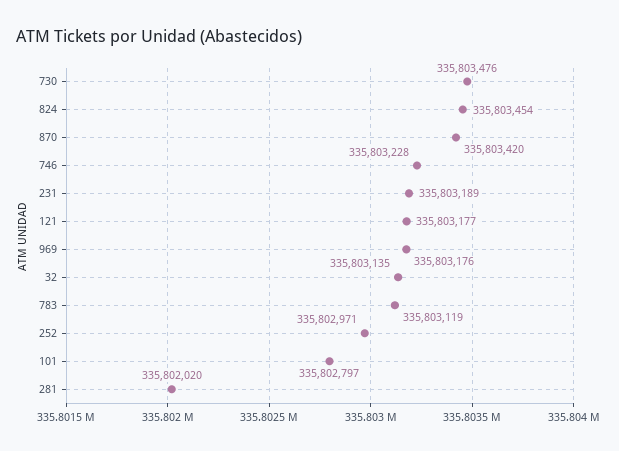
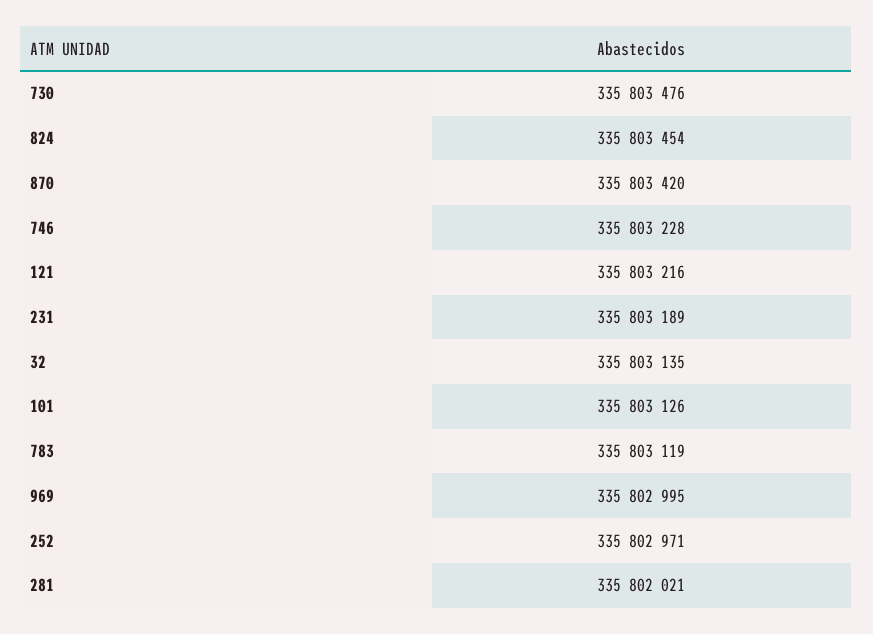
121: 335803177 -> 335803216
969: 335803176 -> 335802995
101: 335802797 -> 335803126
281: 335802020 -> 335802021

